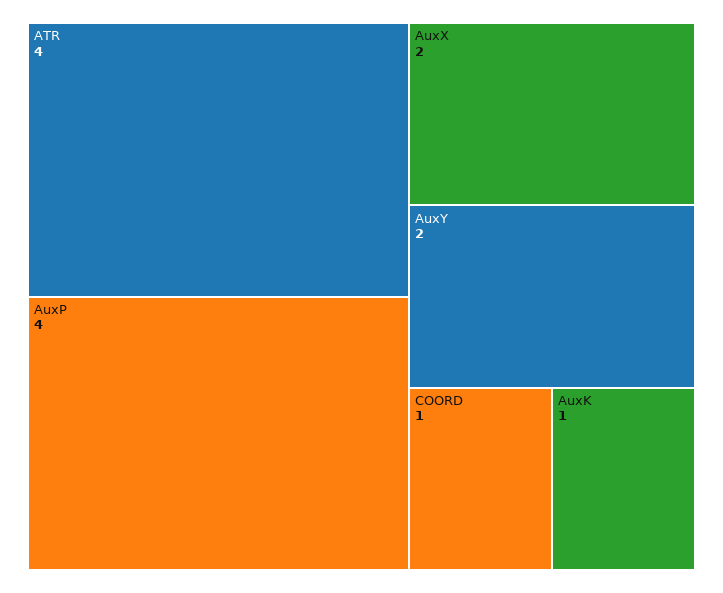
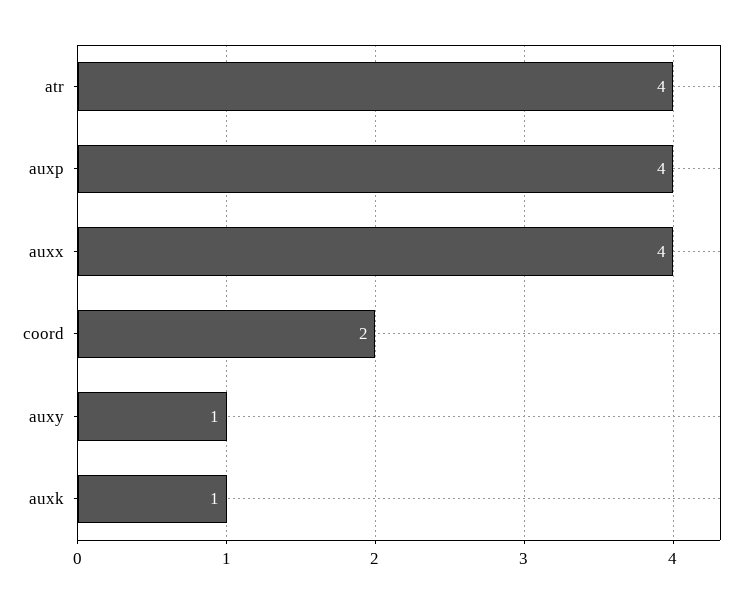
AuxX: 2 -> 4
AuxY: 2 -> 1
COORD: 1 -> 2

